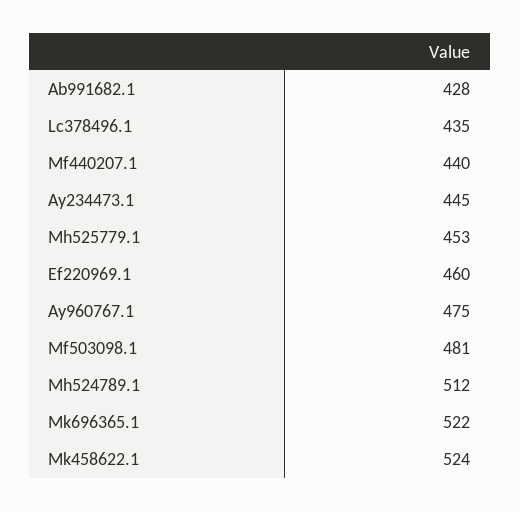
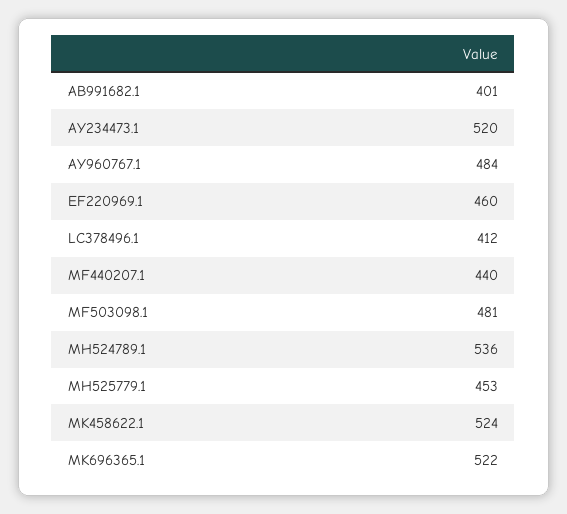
Ab991682.1: 428 -> 401
Lc378496.1: 435 -> 412
Ay234473.1: 445 -> 520
Ay960767.1: 475 -> 484
Mh524789.1: 512 -> 536

